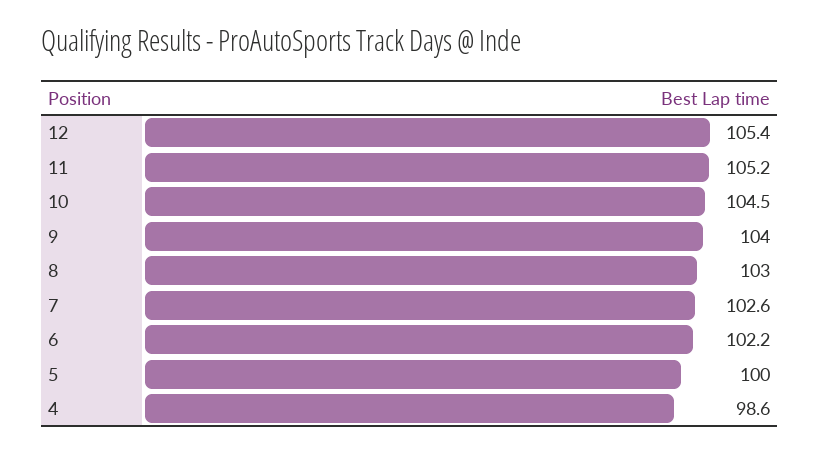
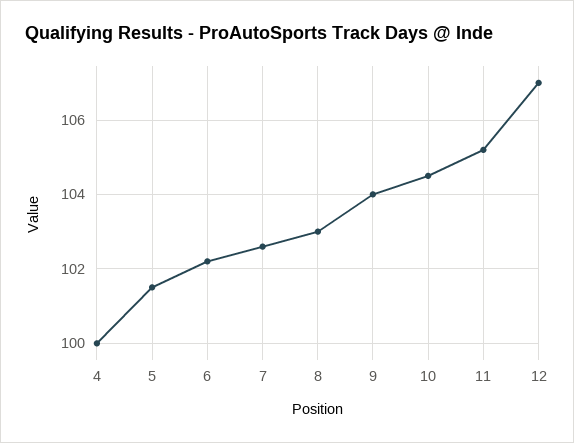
12: 105.4 -> 107
5: 100 -> 101.5
4: 98.6 -> 100

